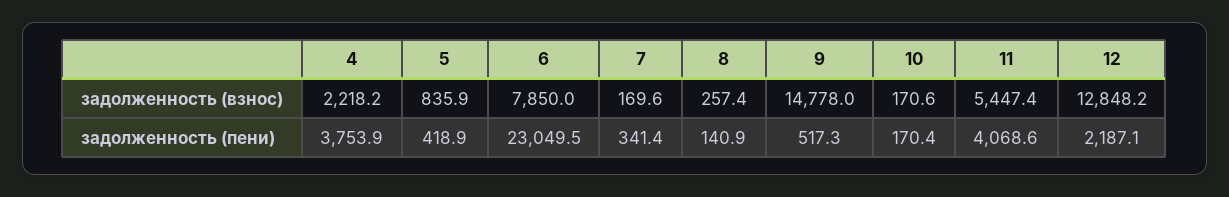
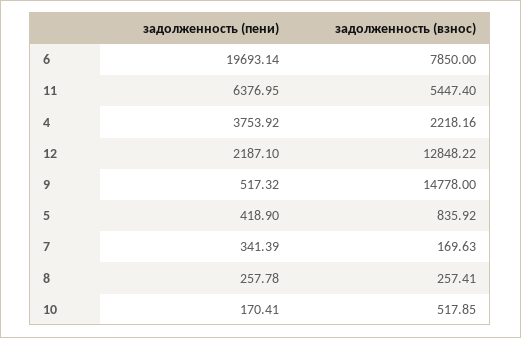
10, задолженность (взнос): 170.6 -> 517.85
6, задолженность (пени): 23049.5 -> 19693.14
8, задолженность (пени): 140.9 -> 257.78
11, задолженность (пени): 4068.6 -> 6376.95

